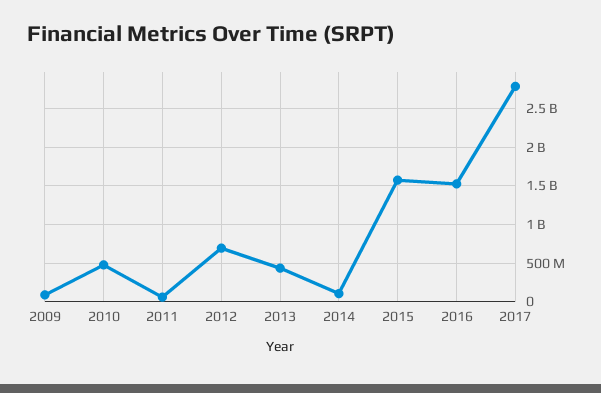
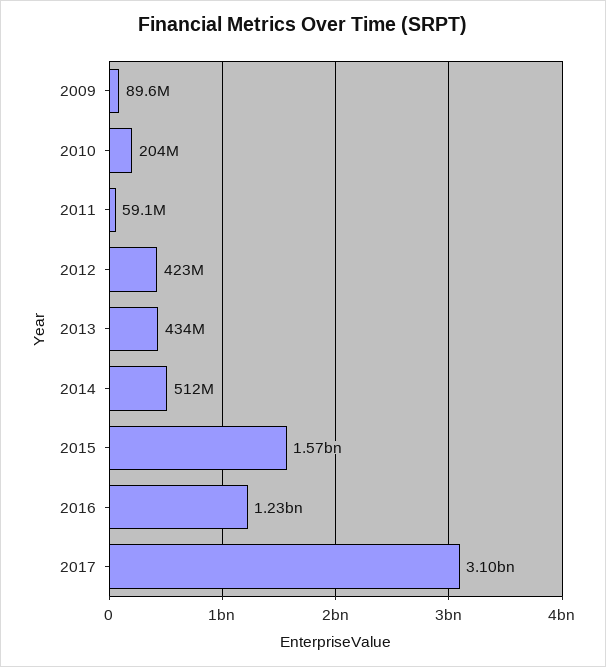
2010: 500000000 -> 204000000
2012: 700000000 -> 423000000
2014: 100000000 -> 512000000
2016: 1500000000 -> 1230000000
2017: 2800000000 -> 3100000000

